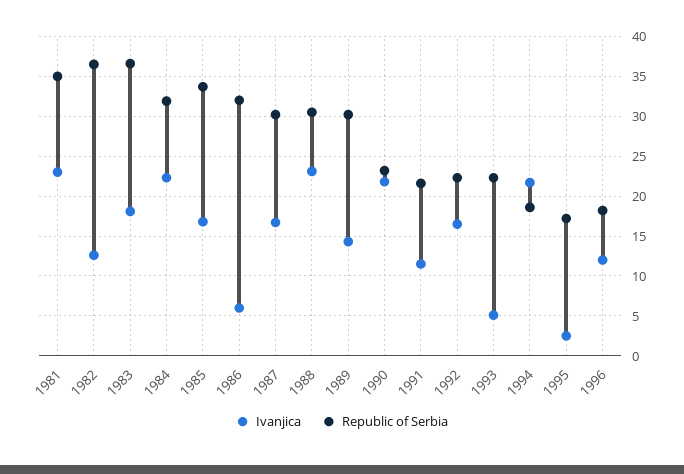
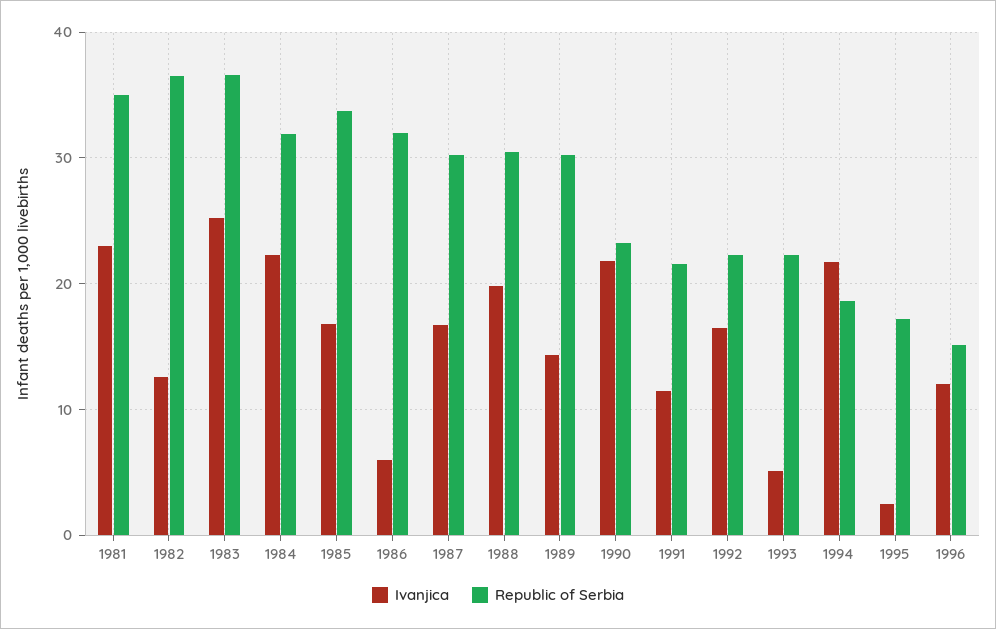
Ivanjica, 1983: 18 -> 25
Ivanjica, 1988: 23 -> 20
Republic of Serbia, 1996: 18 -> 15

